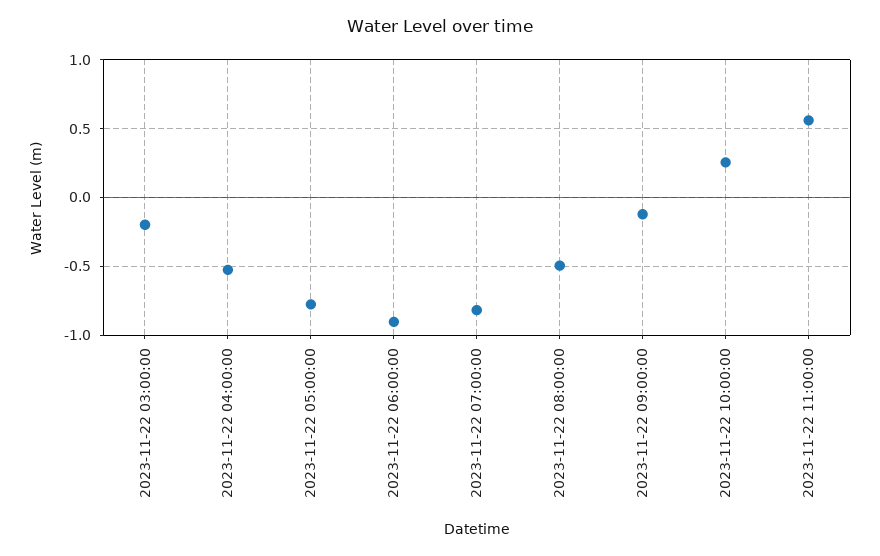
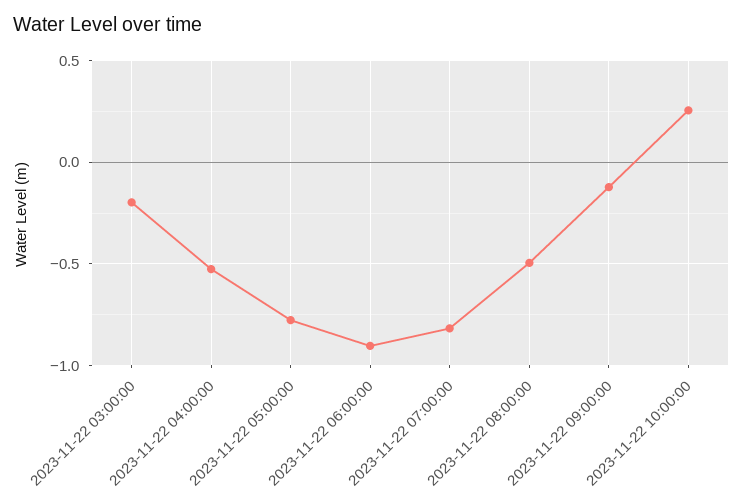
2023-11-22 11:00:00: 0.55 -> none

